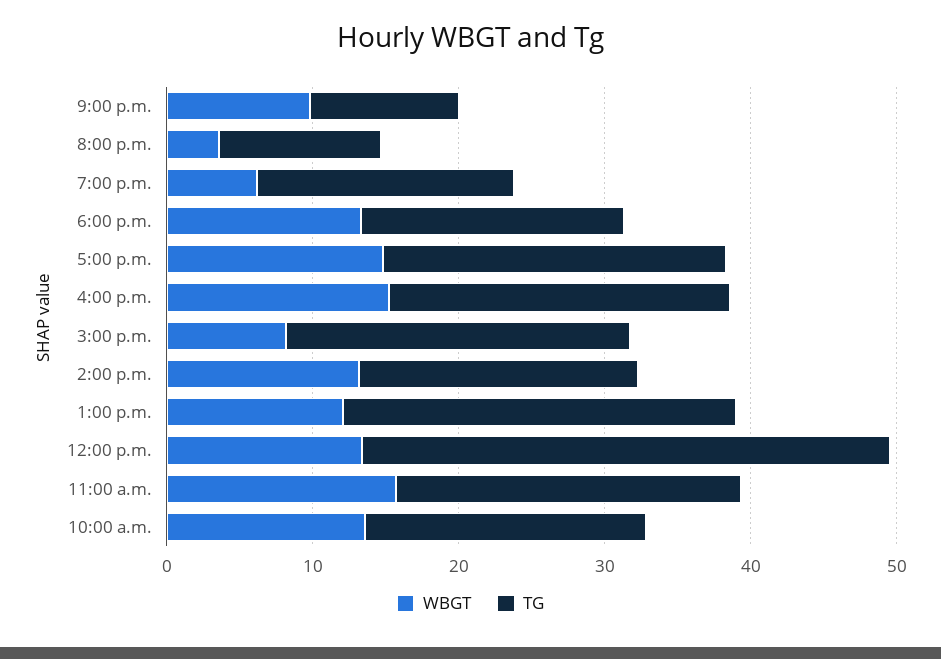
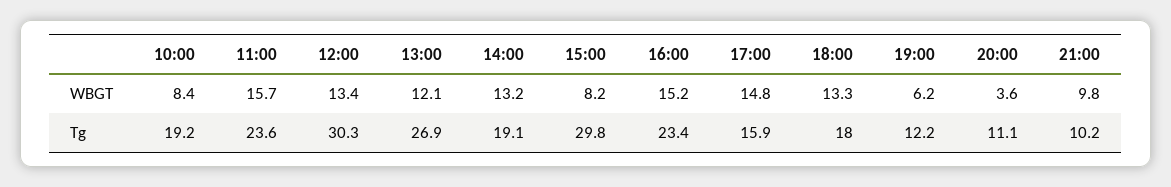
TG, 7:00 p.m.: 18 -> 12.2
TG, 5:00 p.m.: 24 -> 15.9
TG, 3:00 p.m.: 24 -> 29.8
TG, 12:00 p.m.: 36 -> 30.3
WBGT, 10:00 a.m.: 14 -> 8.4

